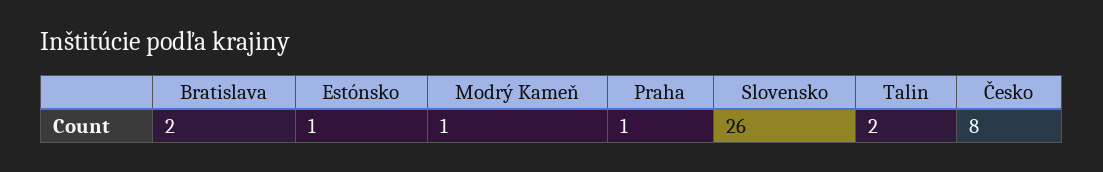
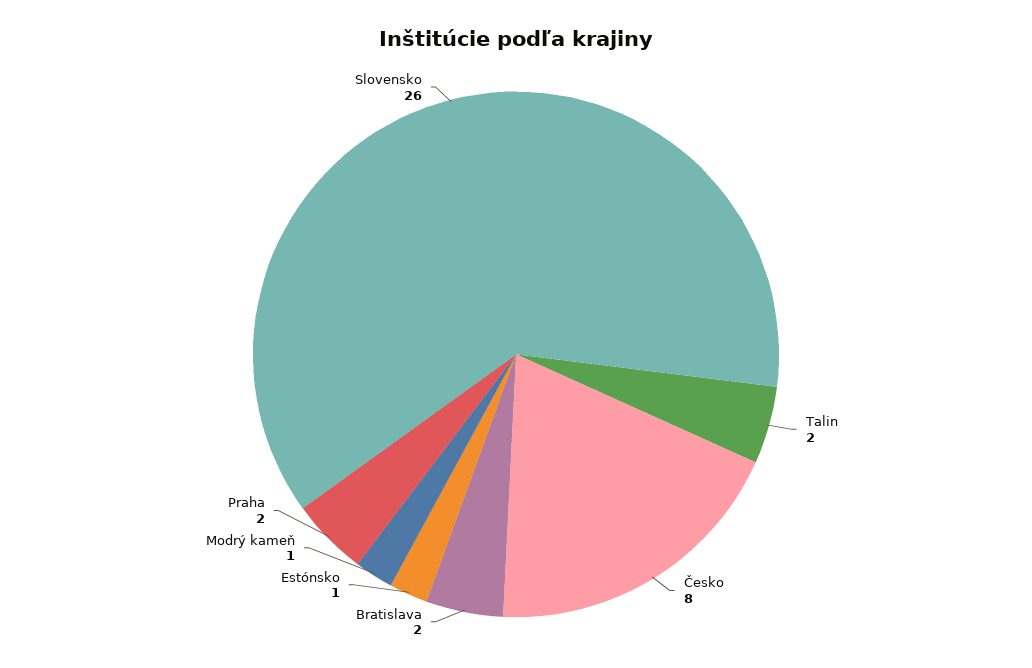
Praha: 1 -> 2

